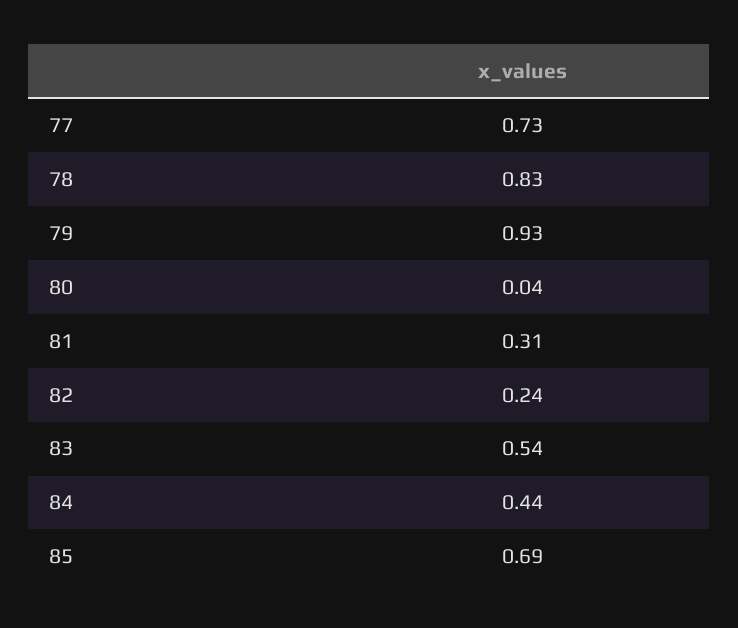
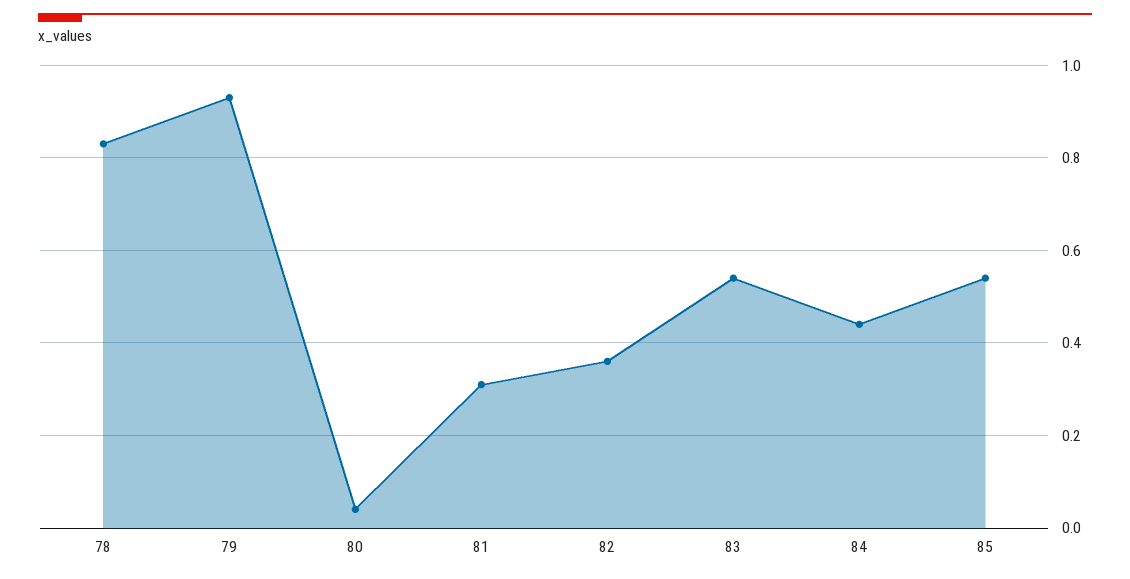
77: 0.73 -> none
82: 0.24 -> 0.35
85: 0.69 -> 0.55

